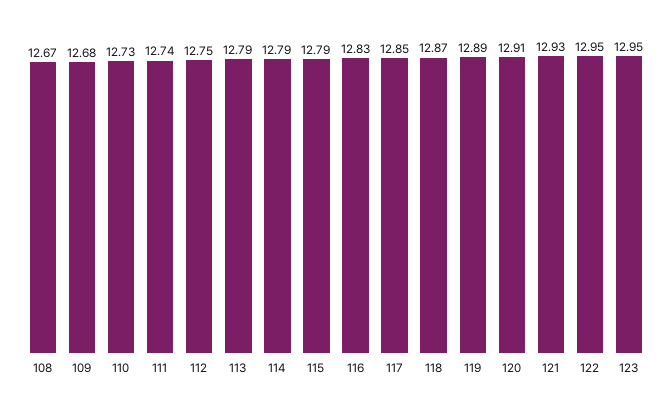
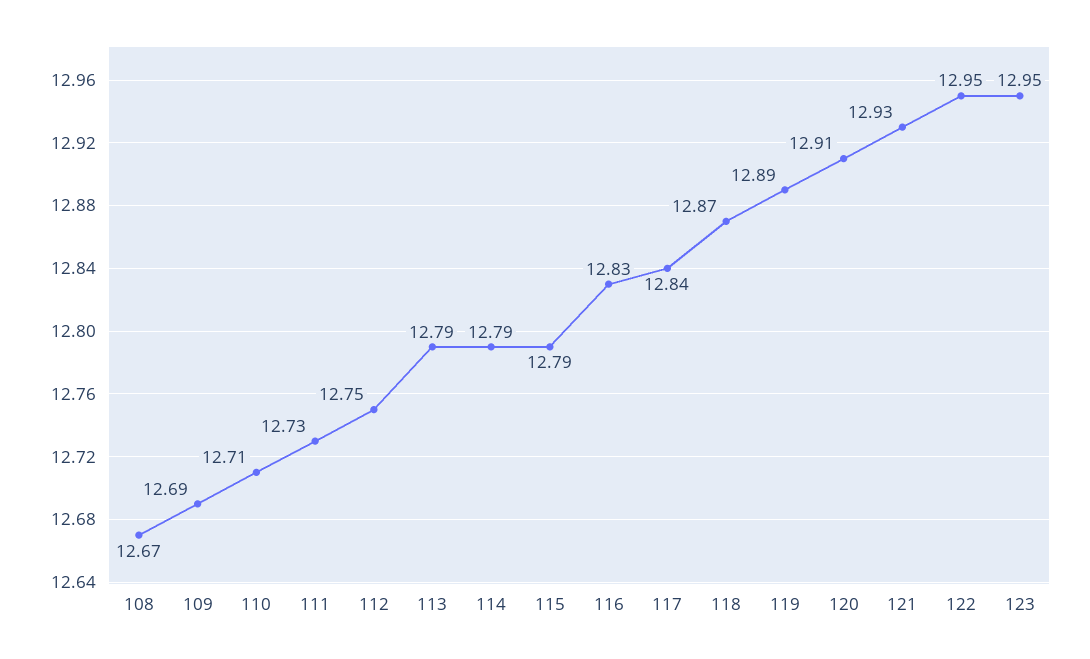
109: 12.68 -> 12.69
110: 12.73 -> 12.71
111: 12.74 -> 12.73
117: 12.85 -> 12.84

